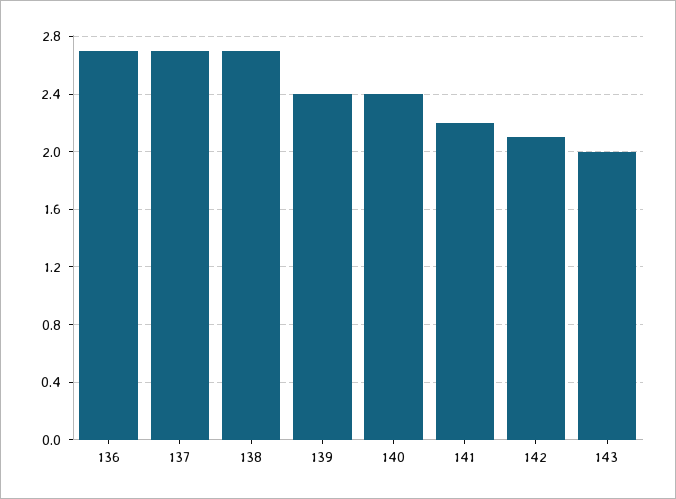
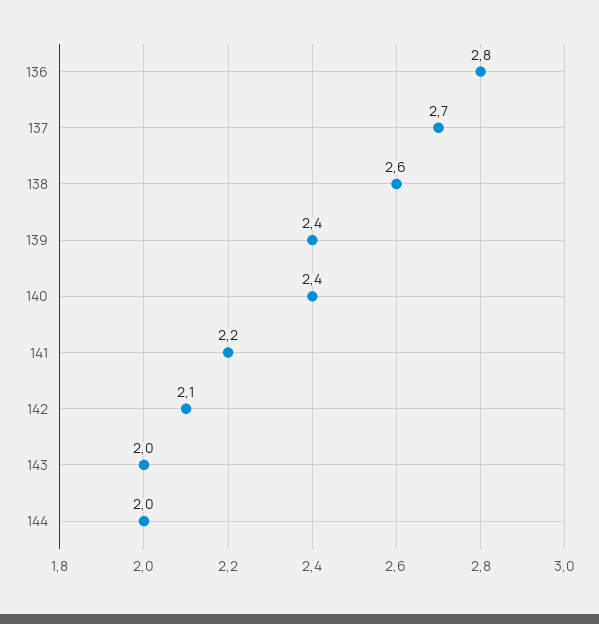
136: 2.7 -> 2.8
138: 2.7 -> 2.6
144: none -> 2

